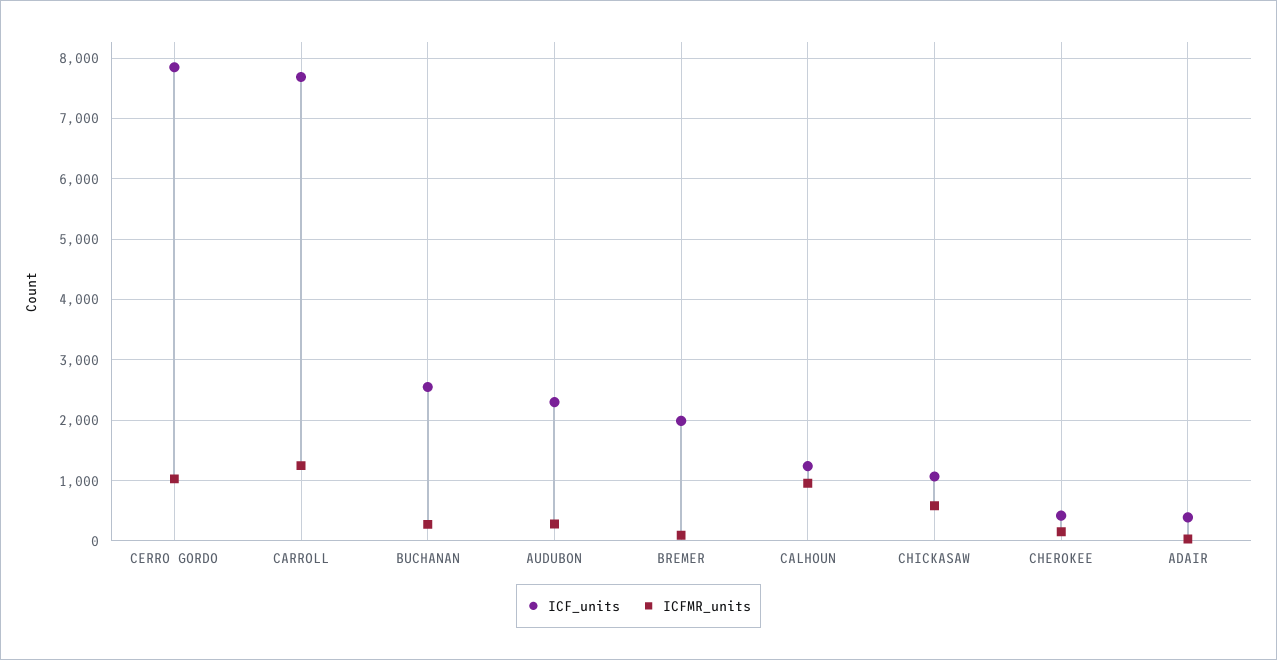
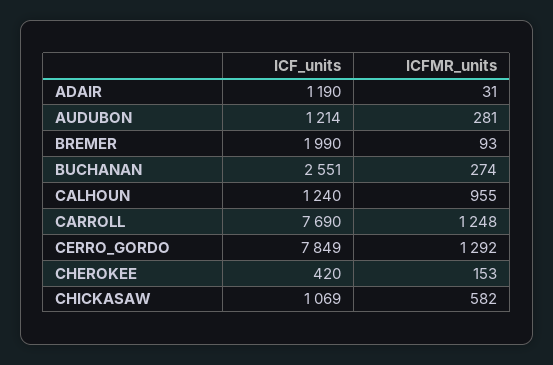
ICFMR_units, CERRO GORDO: 1000 -> 1292
ICF_units, AUDUBON: 2300 -> 1214
ICF_units, ADAIR: 400 -> 1190

